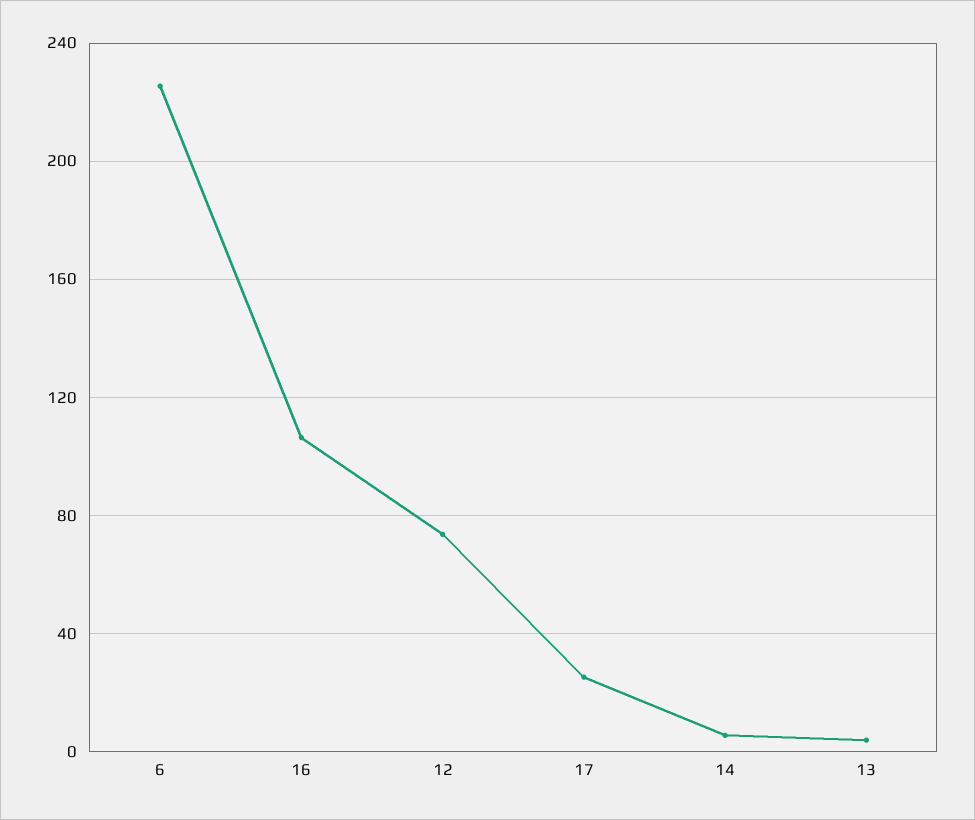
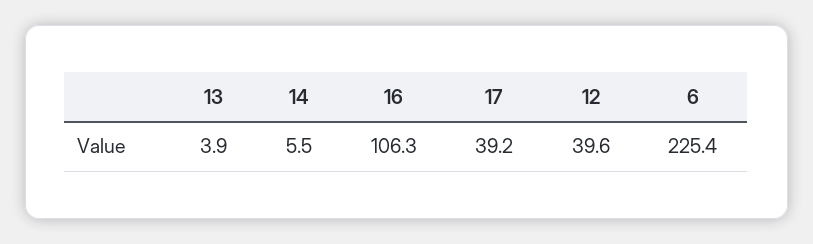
12: 75 -> 39.6
17: 25 -> 39.2

